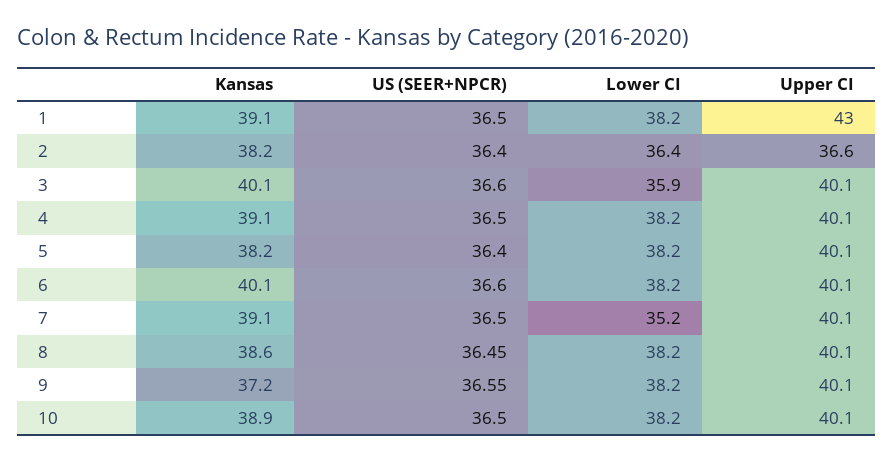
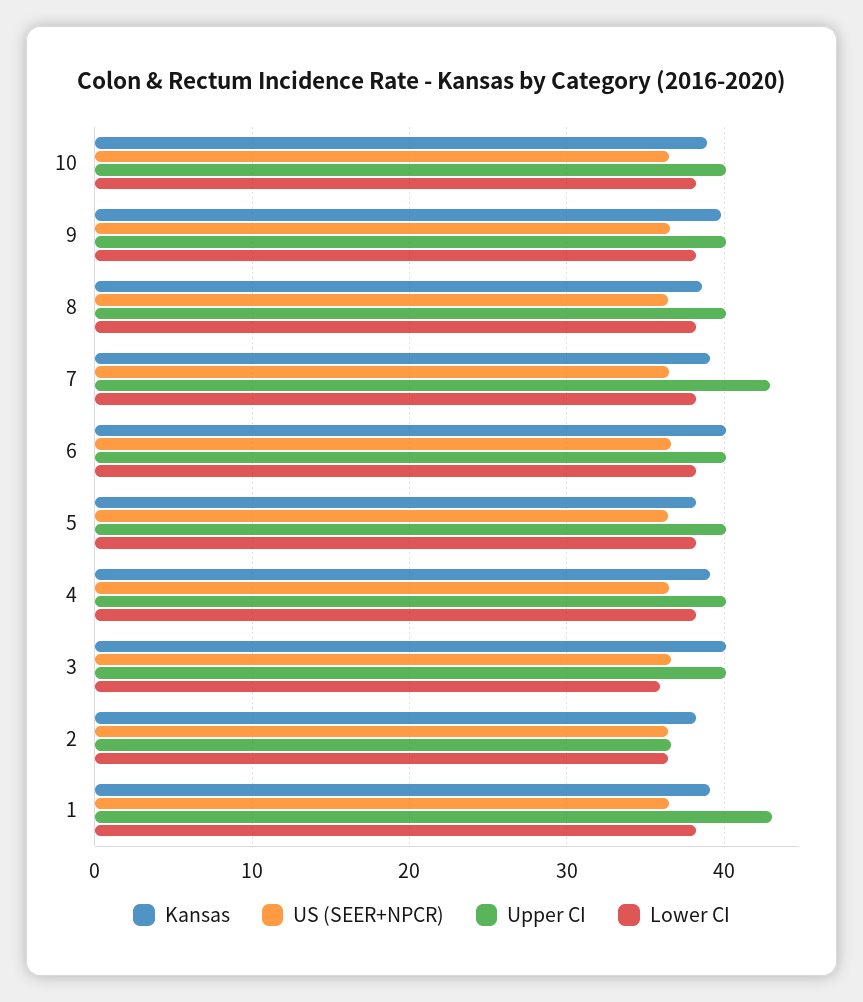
Lower CI, 7: 35.2 -> 38
Upper CI, 7: 40.1 -> 43
Kansas, 9: 37.2 -> 40

